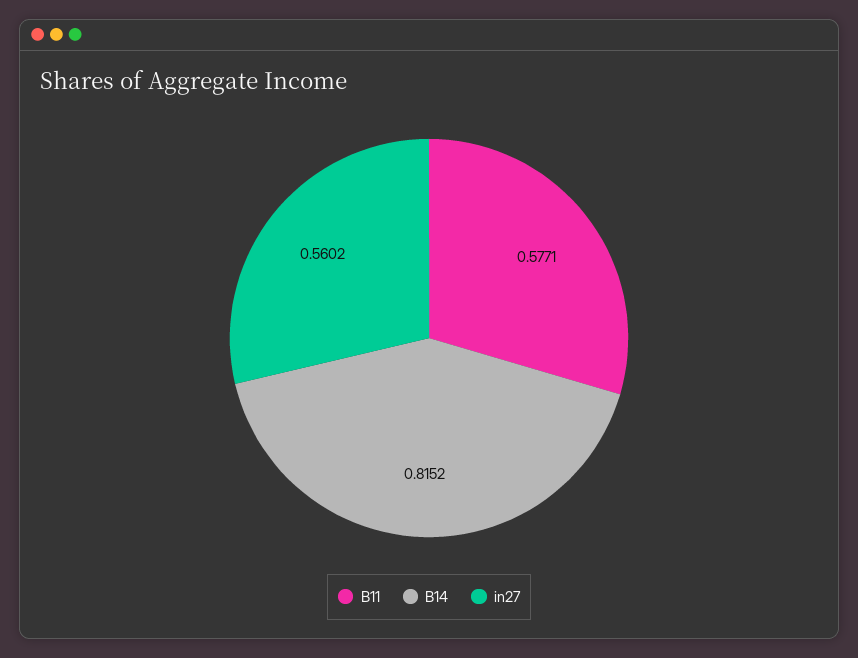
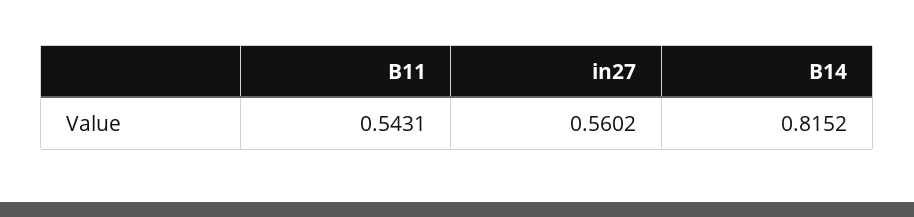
B11: 0.5771 -> 0.5431

